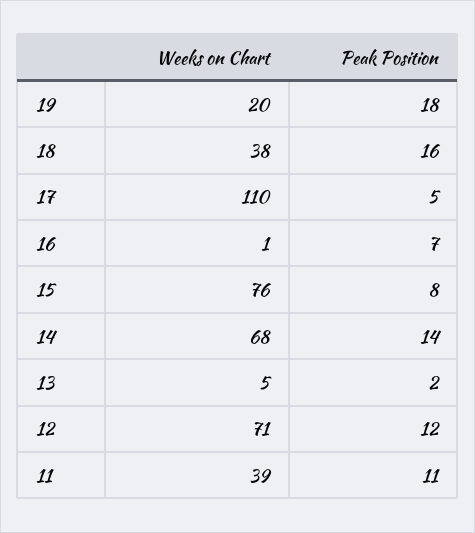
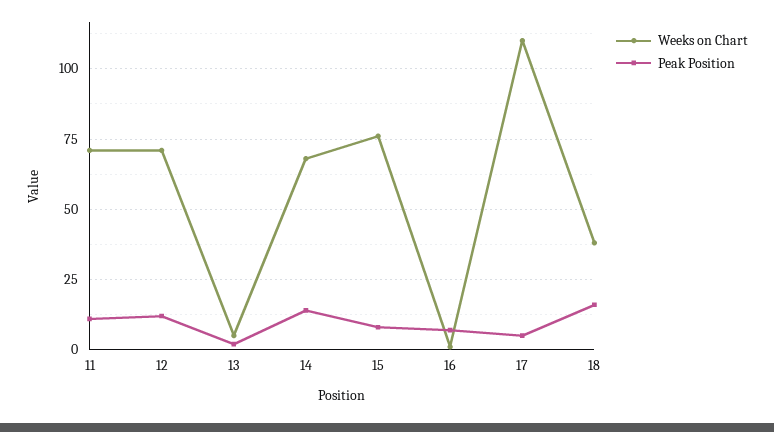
Weeks on Chart, 19: 20 -> none
Peak Position, 19: 18 -> none
Weeks on Chart, 11: 39 -> 70

